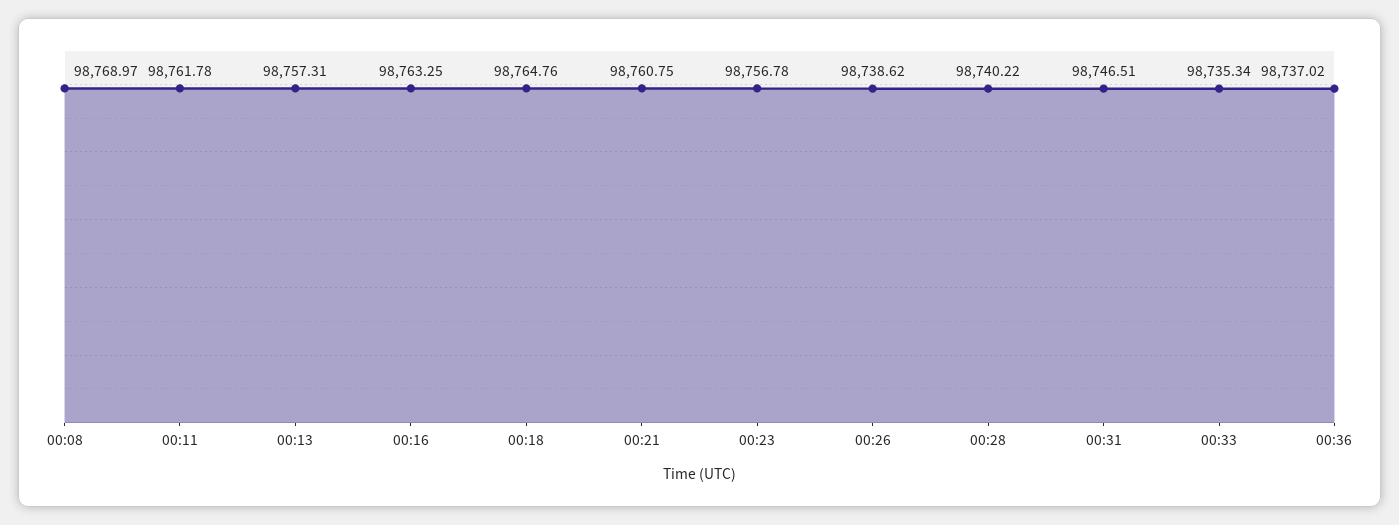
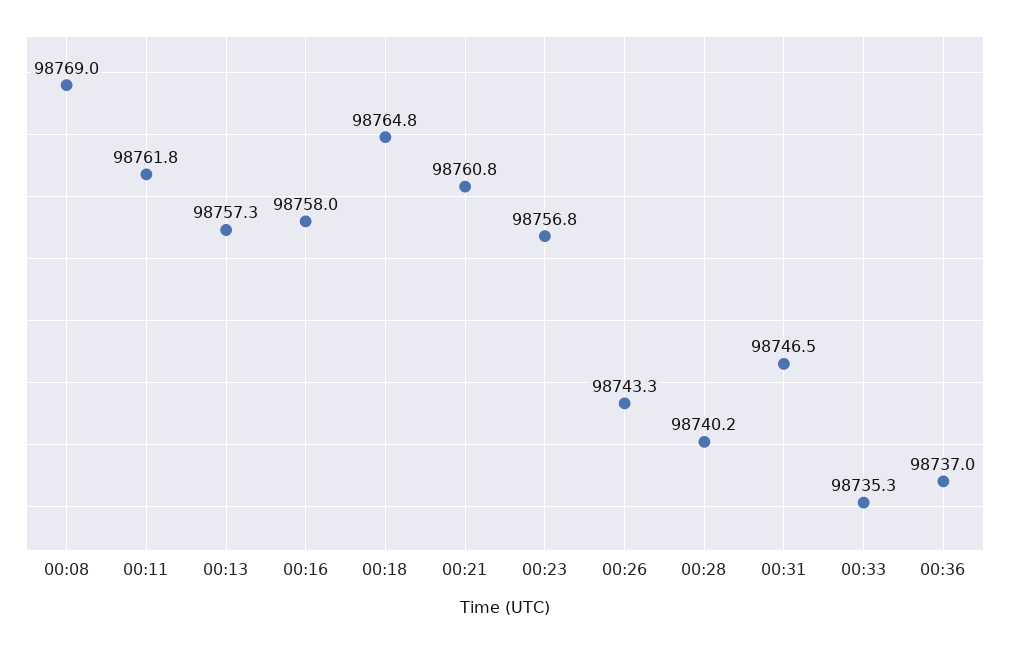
00:16: 98763.25 -> 98758
00:26: 98738.62 -> 98743.3

